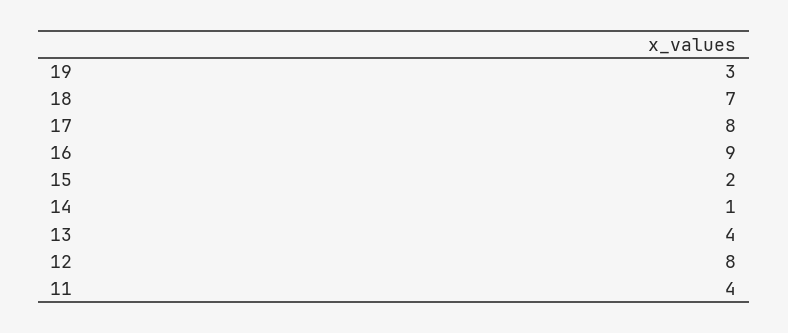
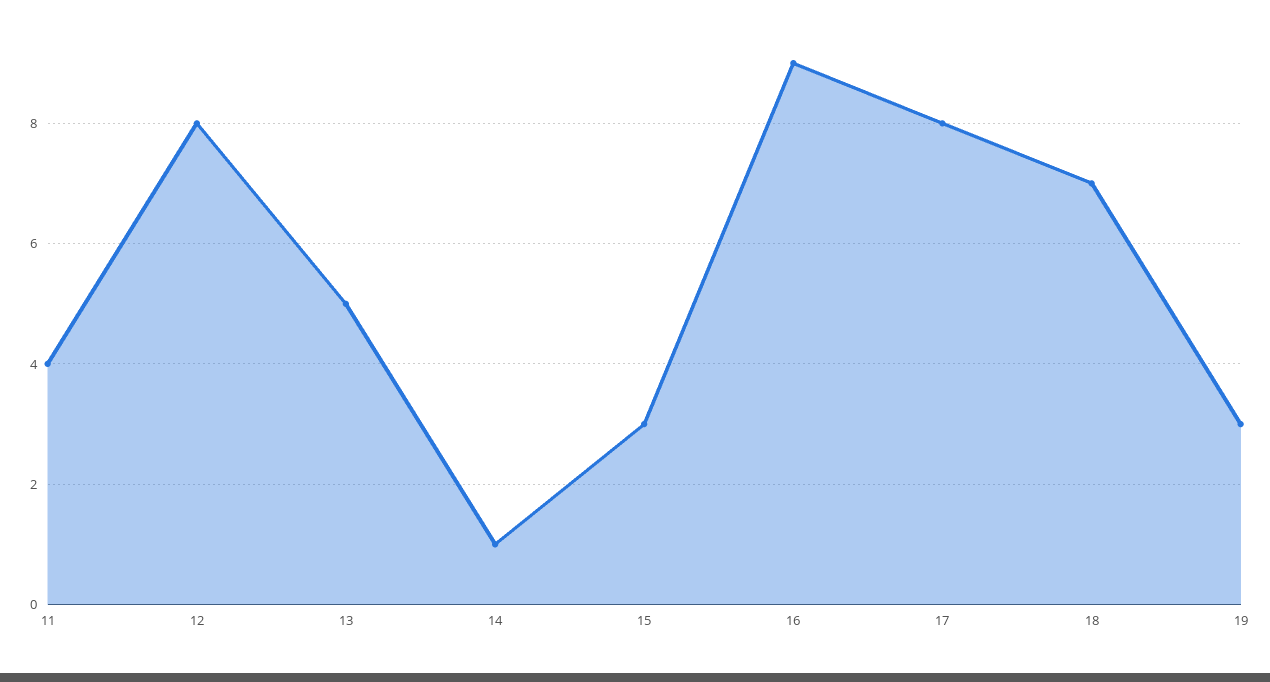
15: 2 -> 3
13: 4 -> 5

